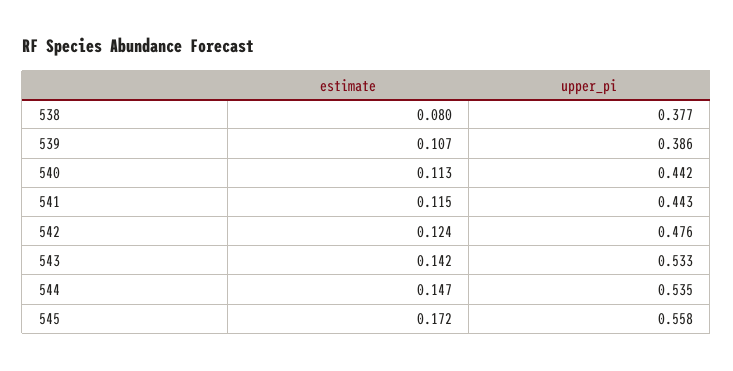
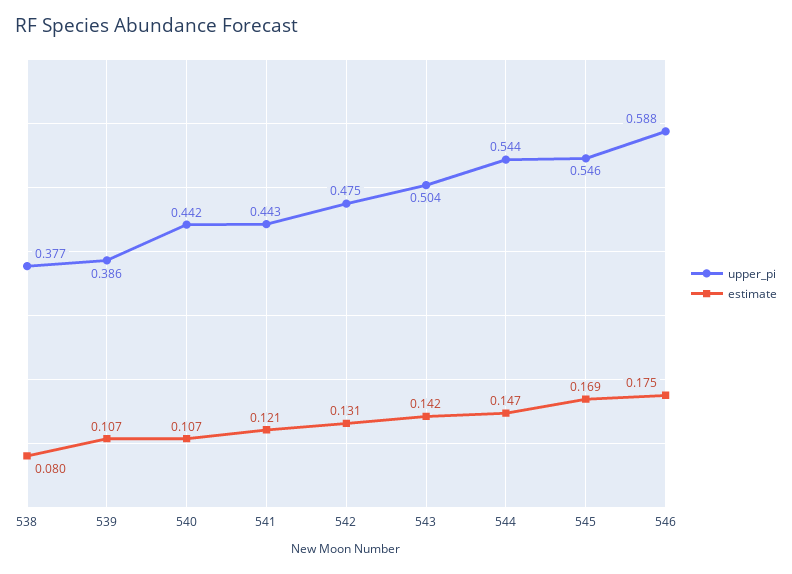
estimate, 540: 0.113 -> 0.107
estimate, 541: 0.115 -> 0.121
estimate, 542: 0.124 -> 0.131
upper_pi, 542: 0.476 -> 0.475
upper_pi, 543: 0.533 -> 0.504
upper_pi, 544: 0.535 -> 0.544
estimate, 545: 0.172 -> 0.169
upper_pi, 545: 0.558 -> 0.546
upper_pi, 546: none -> 0.588
estimate, 546: none -> 0.175

